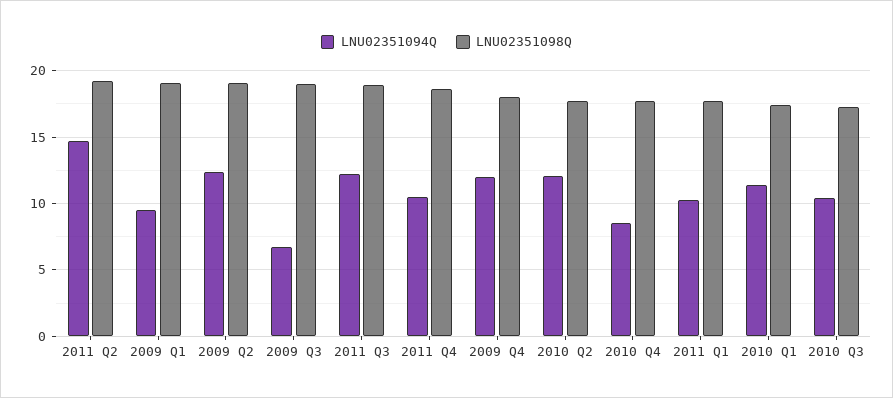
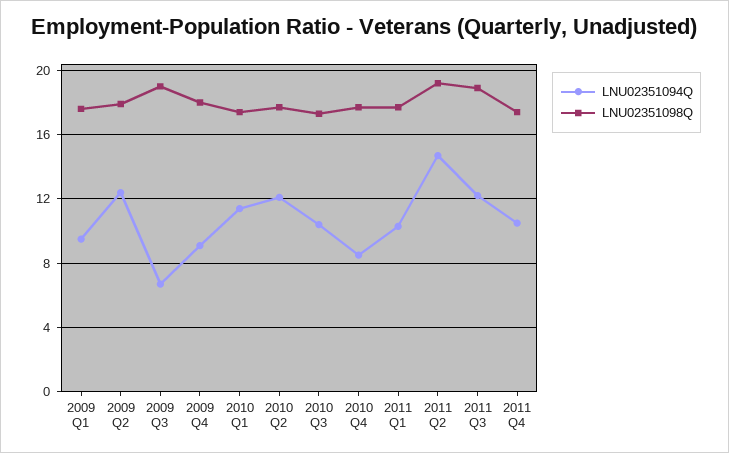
LNU02351098Q, 2009 Q1: 19 -> 17.5
LNU02351098Q, 2009 Q2: 19 -> 18
LNU02351098Q, 2011 Q4: 18.5 -> 17.5
LNU02351094Q, 2009 Q4: 12 -> 9

